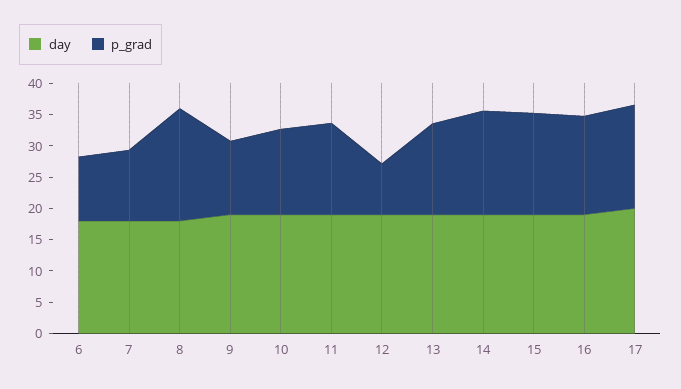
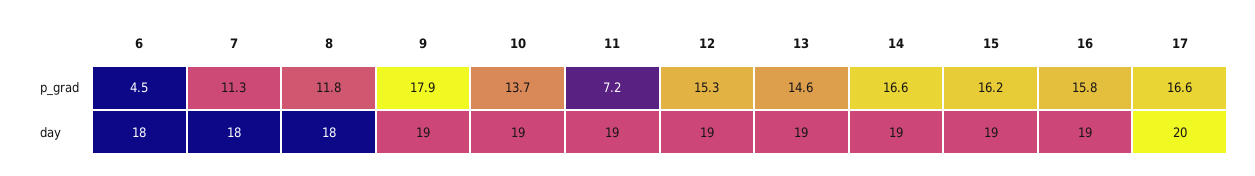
p_grad, 6: 10 -> 4.5
p_grad, 8: 17.5 -> 11.8
p_grad, 9: 12.5 -> 17.9
p_grad, 11: 15 -> 7.2
p_grad, 12: 7.5 -> 15.3

